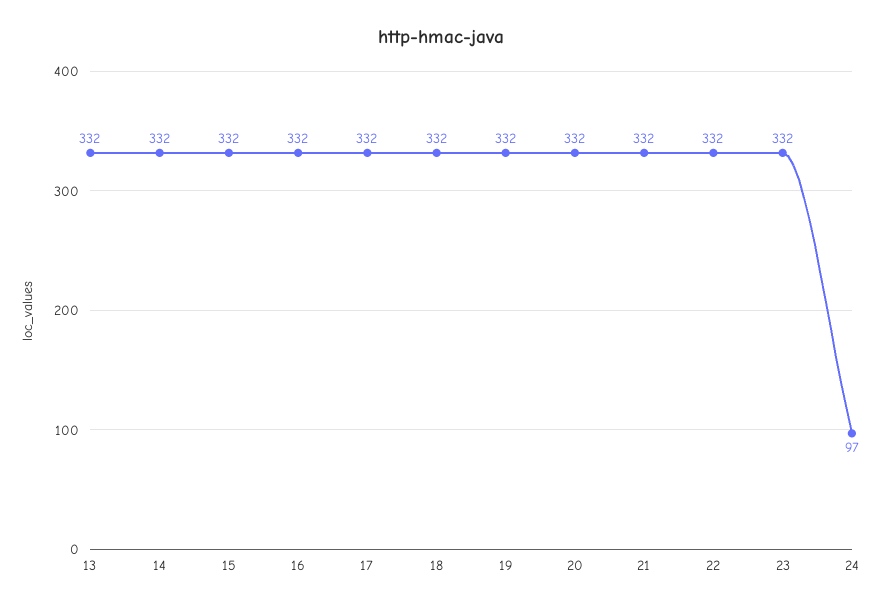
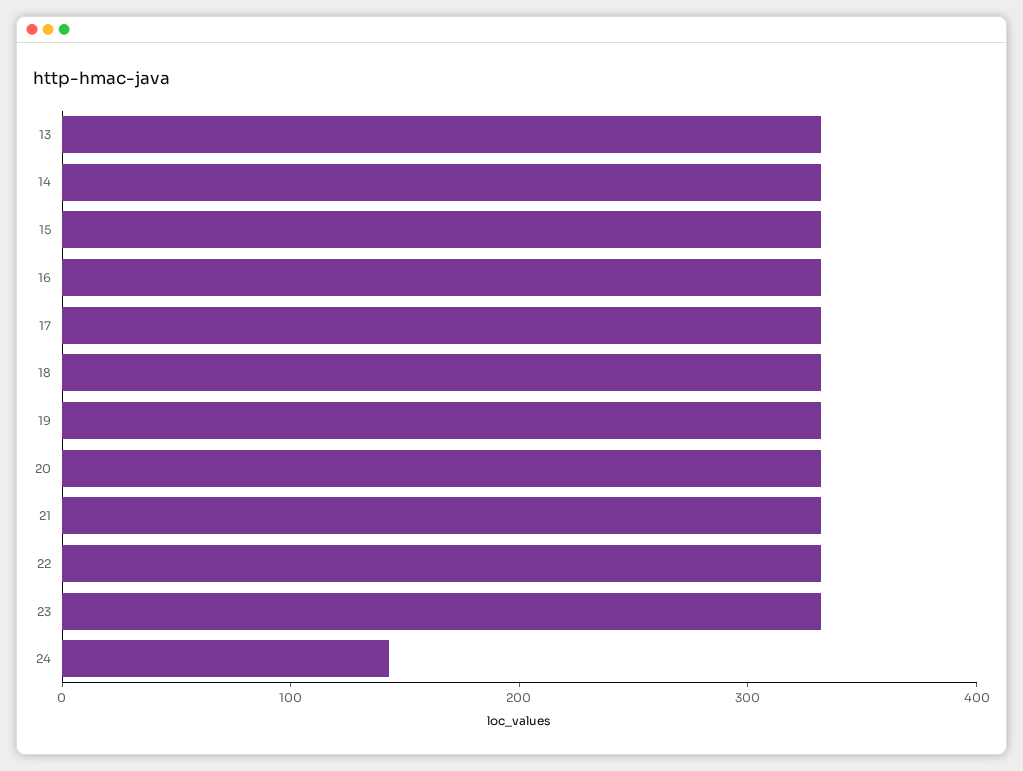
24: 97 -> 140

